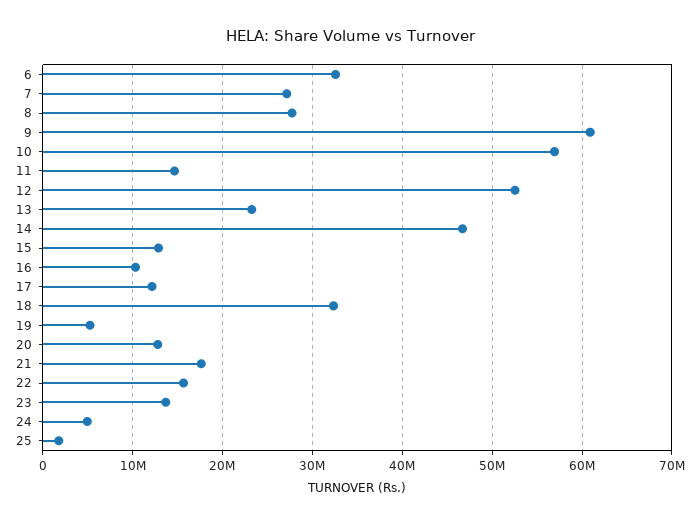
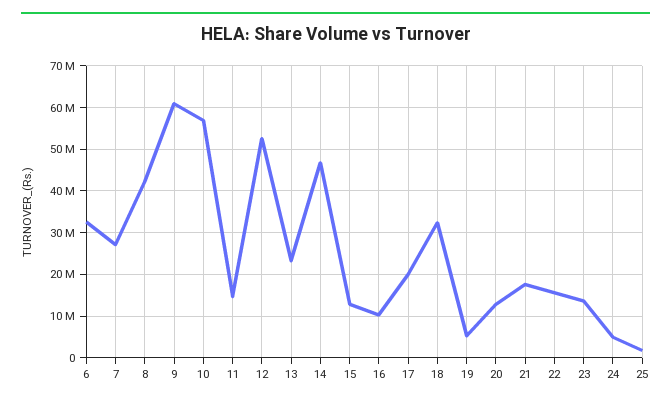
8: 28000000 -> 42000000
17: 12000000 -> 20000000

